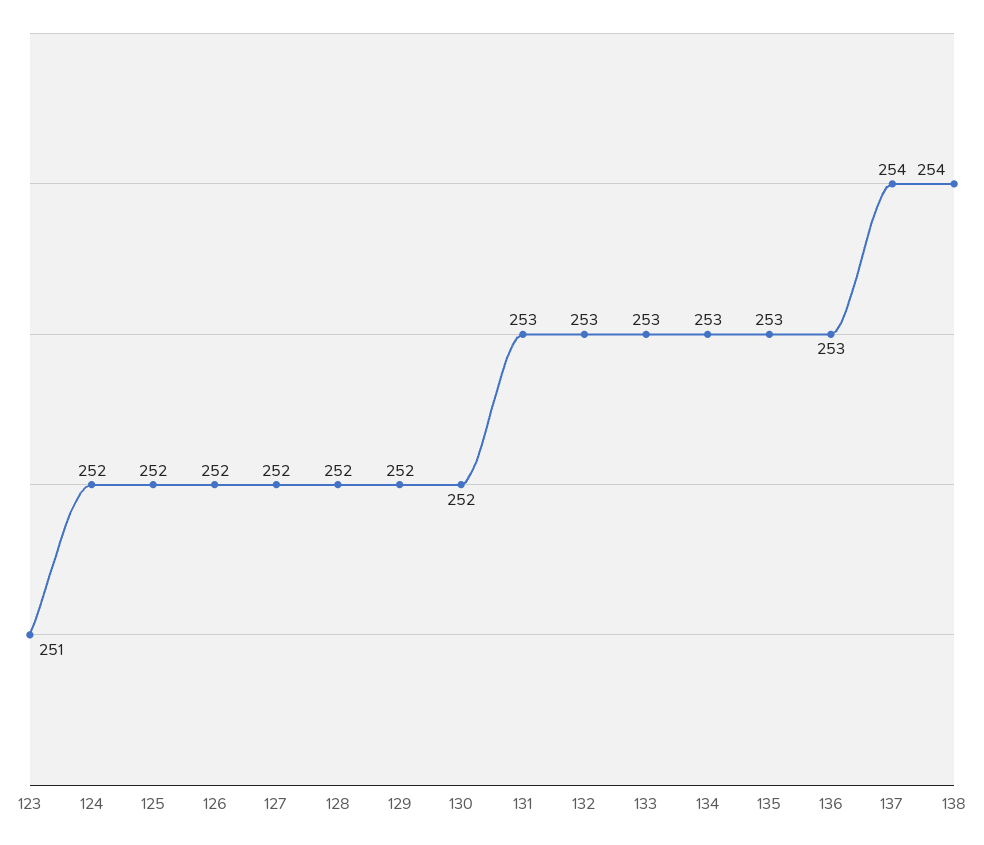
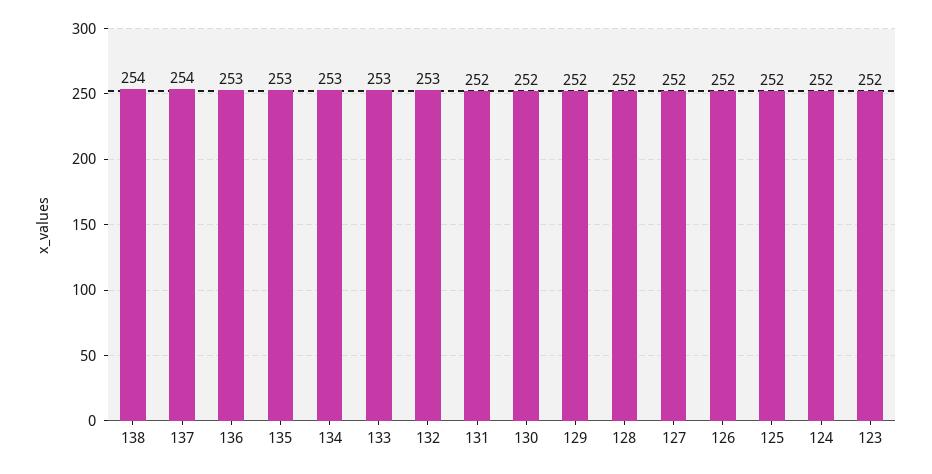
123: 251 -> 252
131: 253 -> 252

